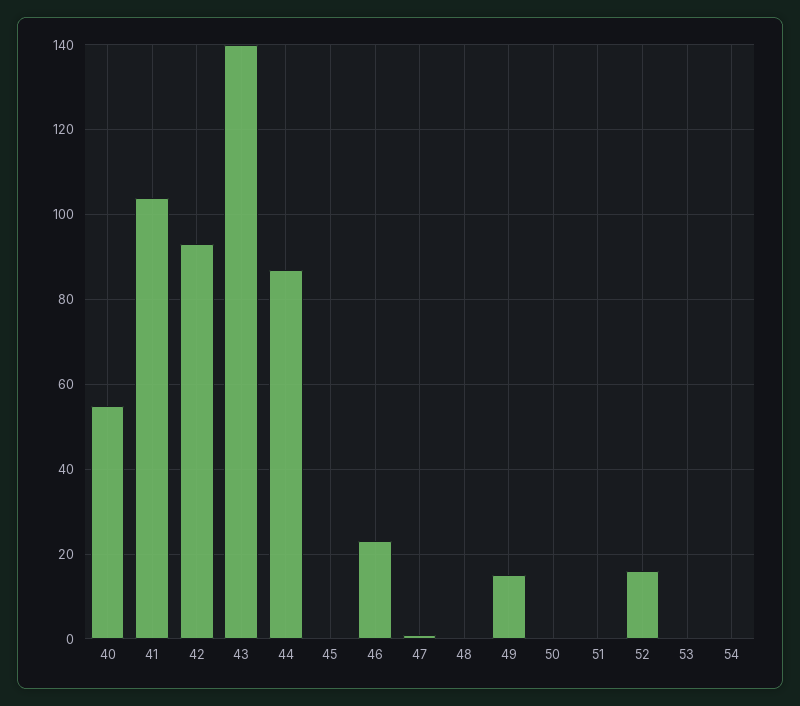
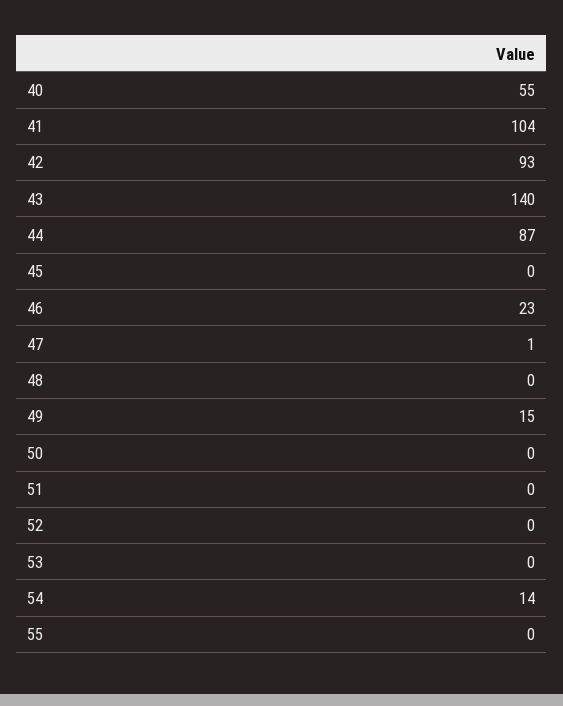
52: 15 -> 0
54: 0 -> 14
55: none -> 0

